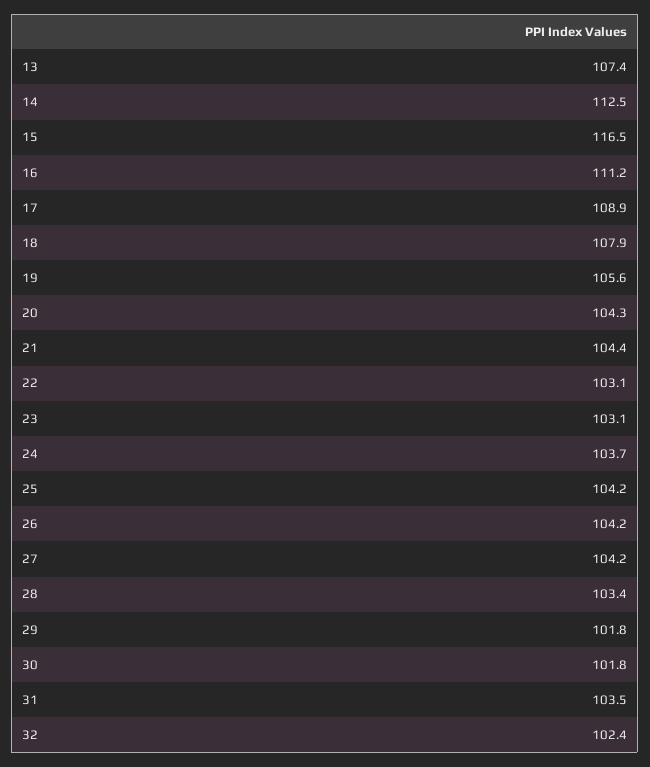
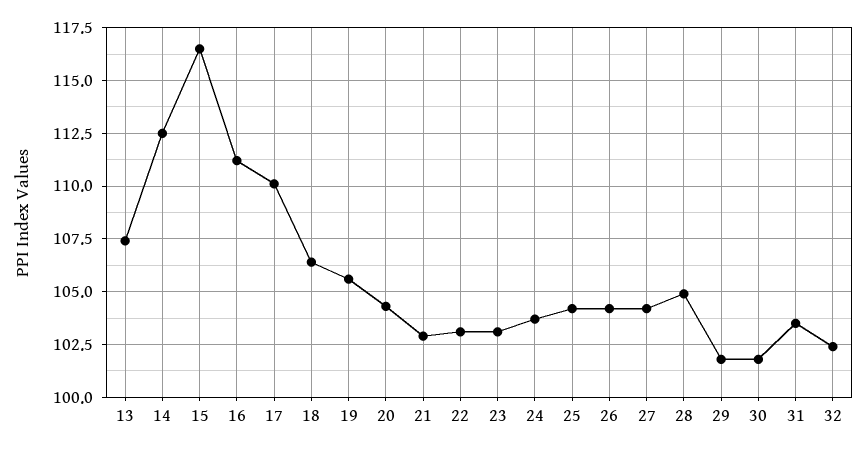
17: 108.9 -> 110
18: 107.9 -> 106.5
21: 104.4 -> 103
28: 103.4 -> 105

